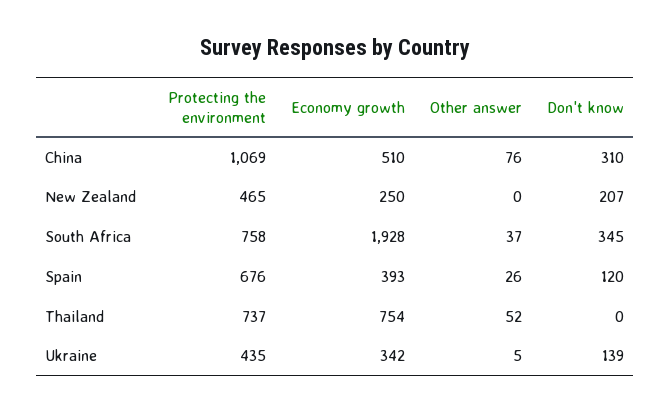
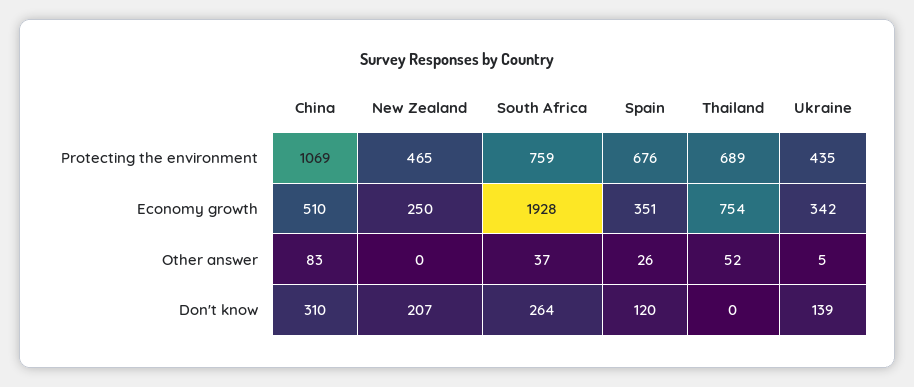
Other answer, China: 76 -> 83
Protecting the environment, South Africa: 758 -> 759
Don't know, South Africa: 345 -> 264
Economy growth, Spain: 393 -> 351
Protecting the environment, Thailand: 737 -> 689

